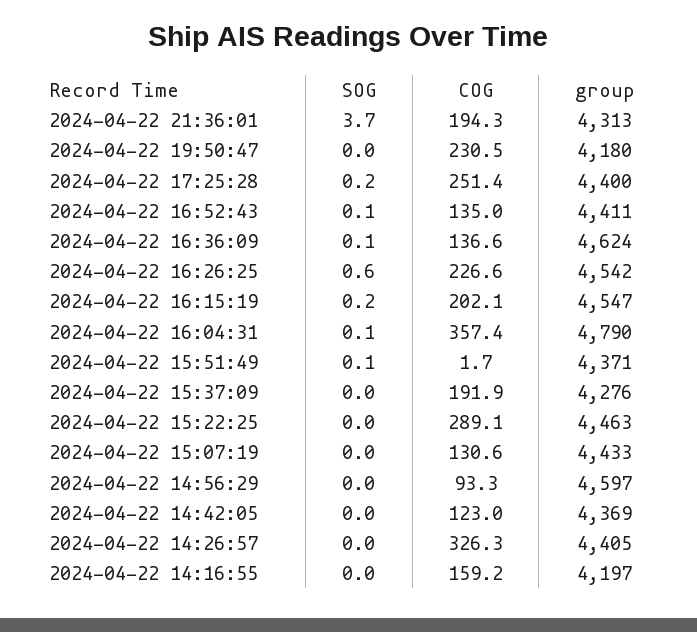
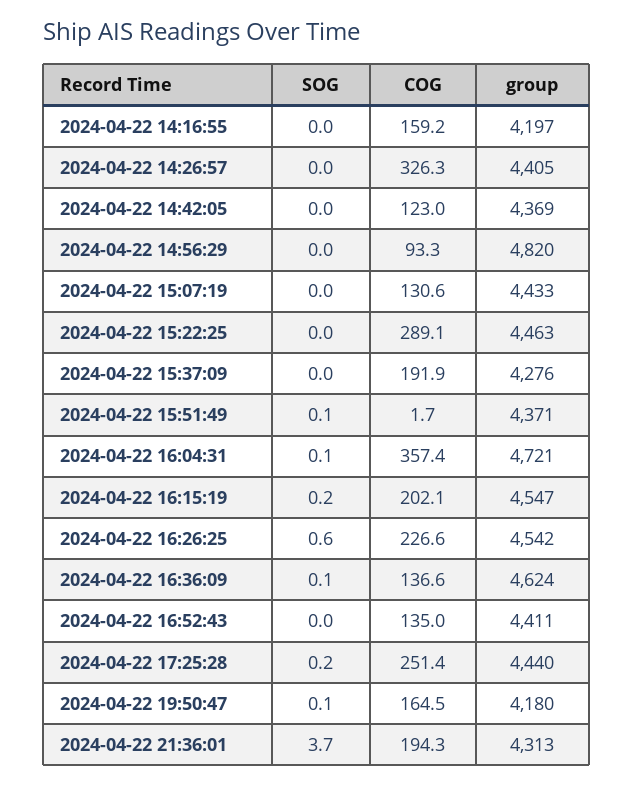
SOG, 2024-04-22 19:50:47: 0 -> 0.1
COG, 2024-04-22 19:50:47: 230.5 -> 164.5
group, 2024-04-22 17:25:28: 4400 -> 4440
SOG, 2024-04-22 16:52:43: 0.1 -> 0
group, 2024-04-22 16:04:31: 4790 -> 4721
group, 2024-04-22 14:56:29: 4597 -> 4820

